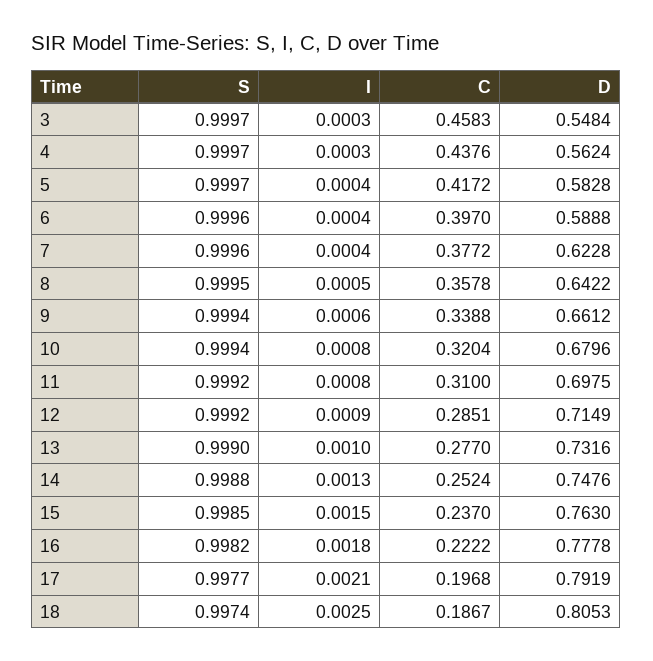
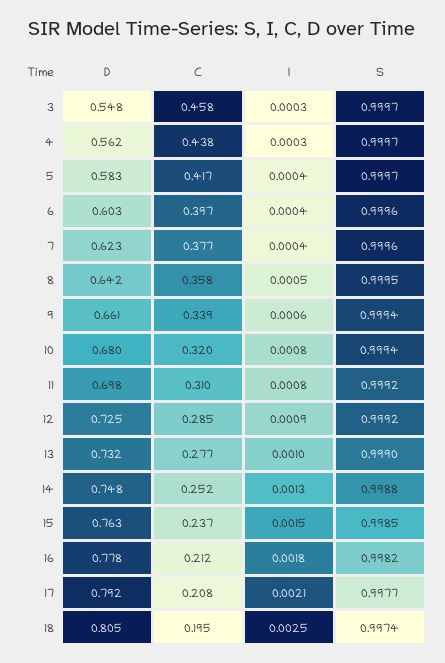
D, 6: 0.5888 -> 0.603
D, 12: 0.7149 -> 0.725
C, 16: 0.2222 -> 0.212
C, 17: 0.1968 -> 0.208
C, 18: 0.1867 -> 0.195

